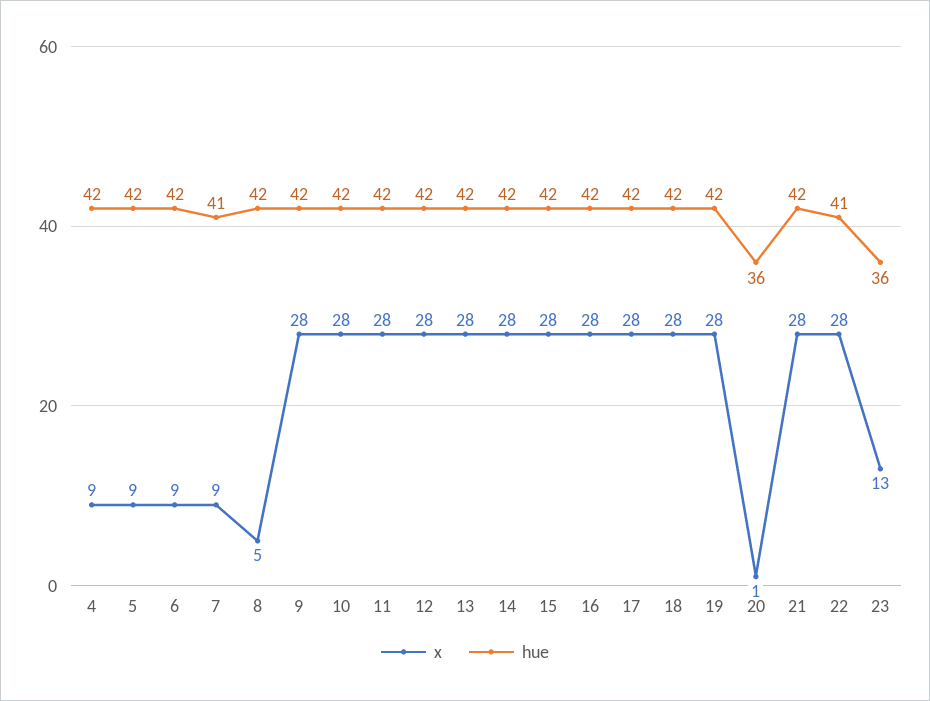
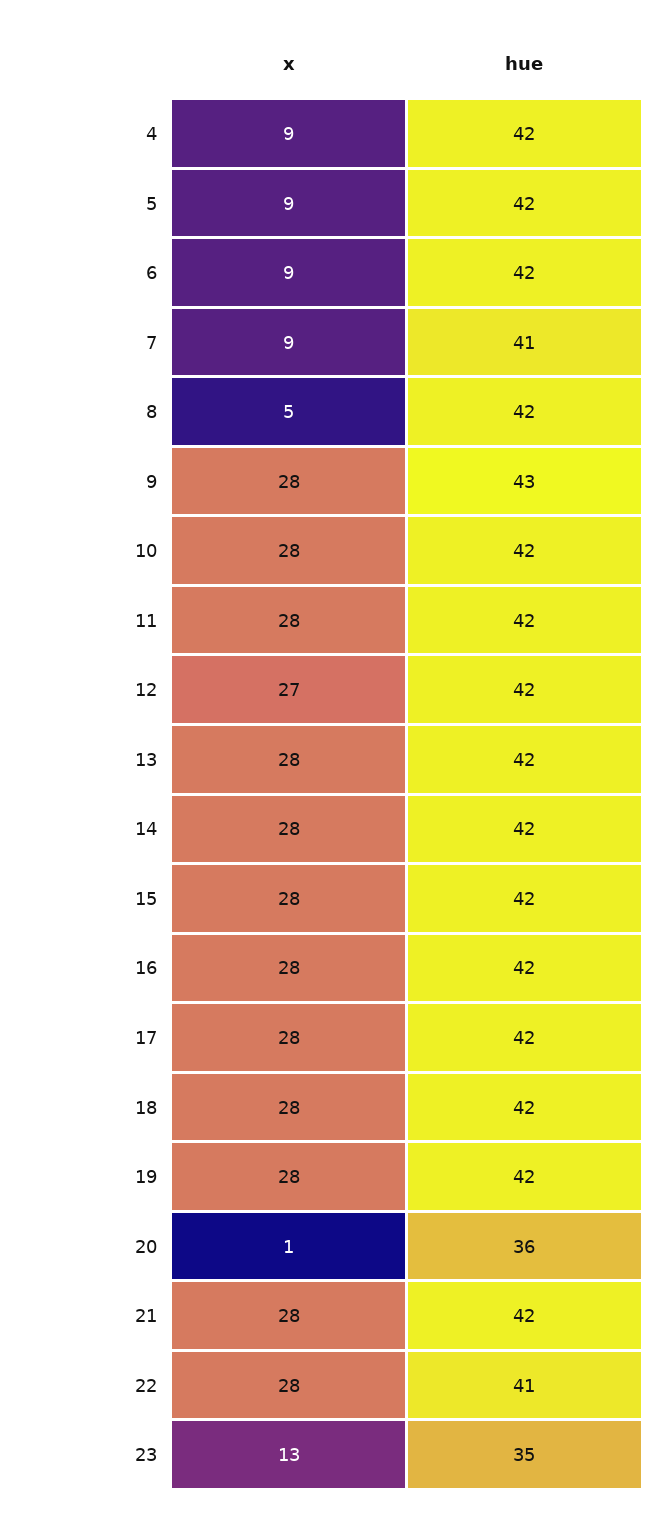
hue, 9: 42 -> 43
x, 12: 28 -> 27
hue, 23: 36 -> 35

